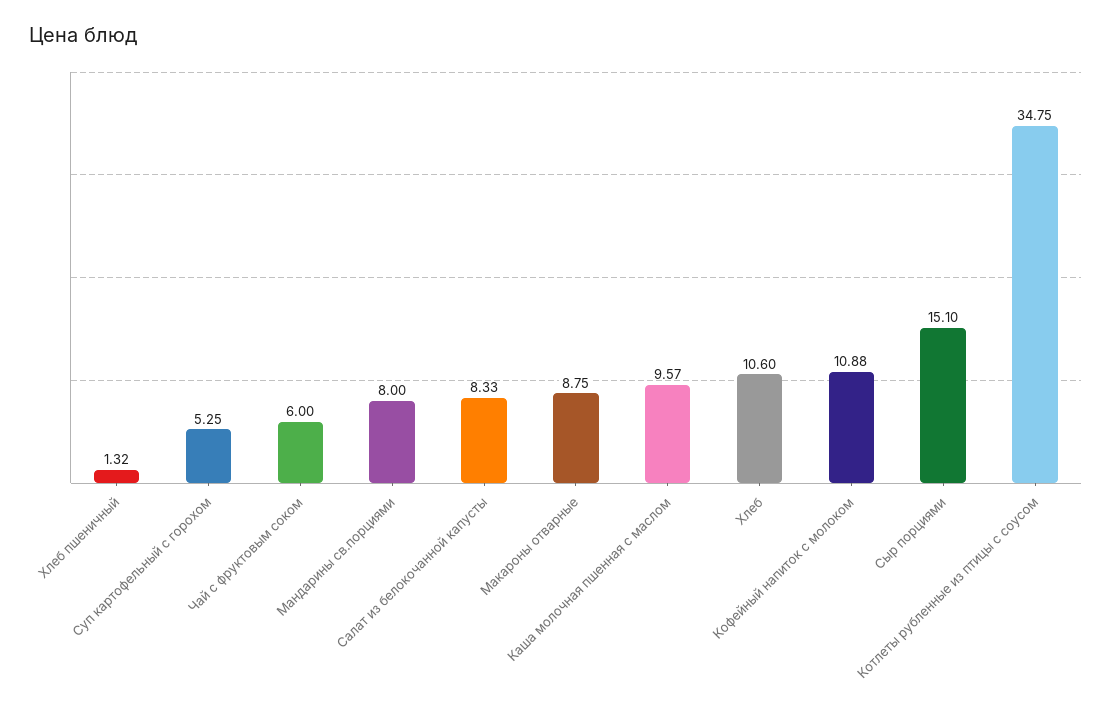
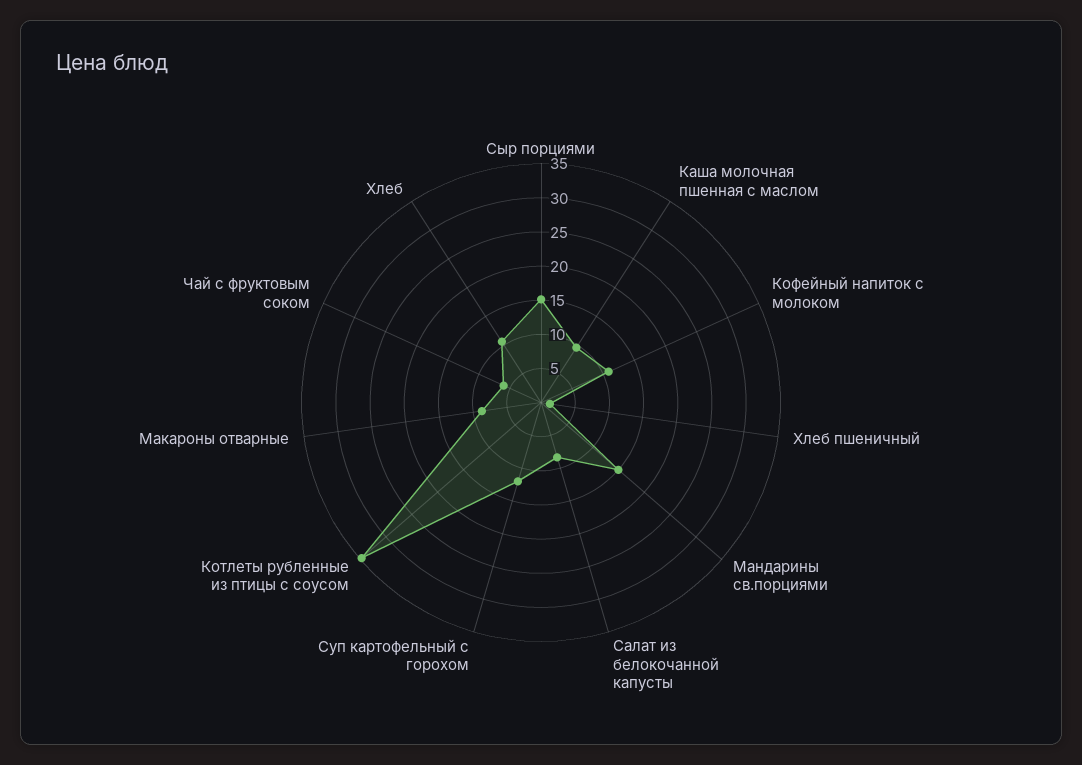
Суп картофельный с горохом: 5.25 -> 12.5
Мандарины св.порциями: 8 -> 15

